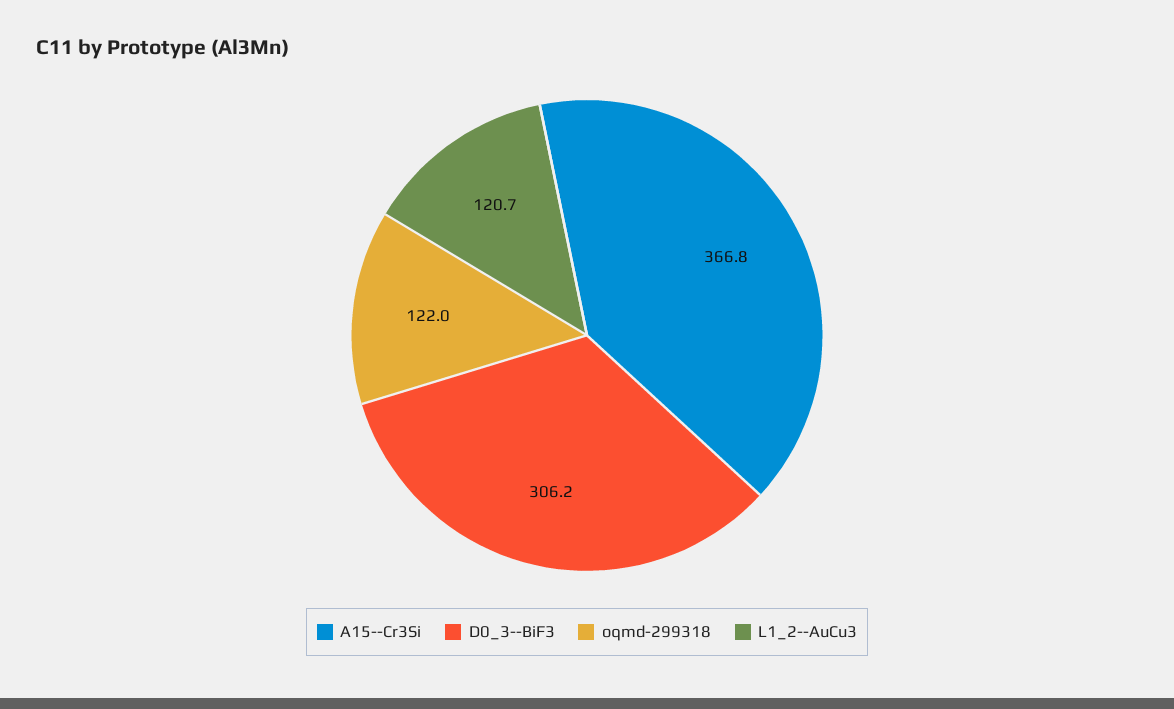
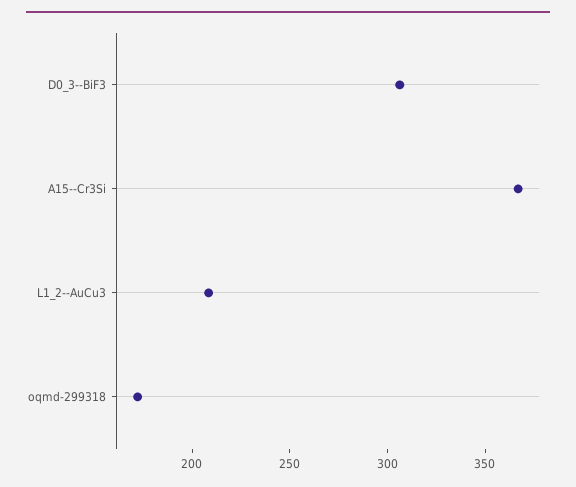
oqmd-299318: 122 -> 170
L1_2--AuCu3: 120.7 -> 210

